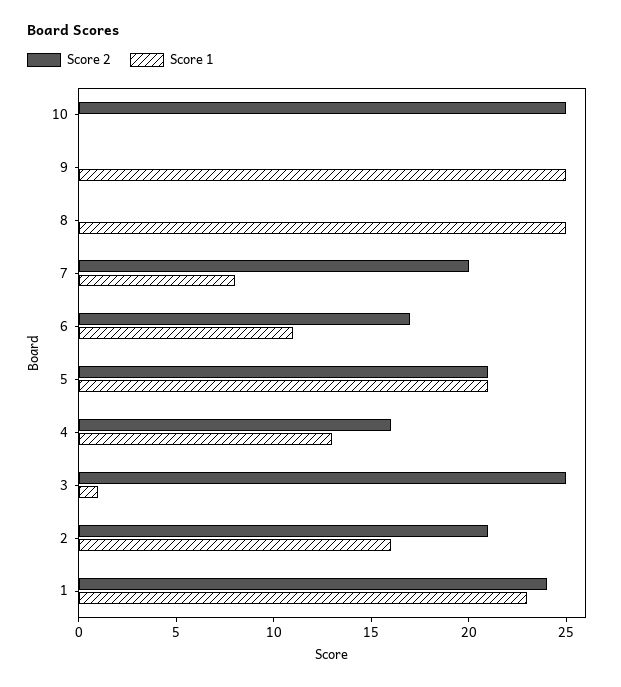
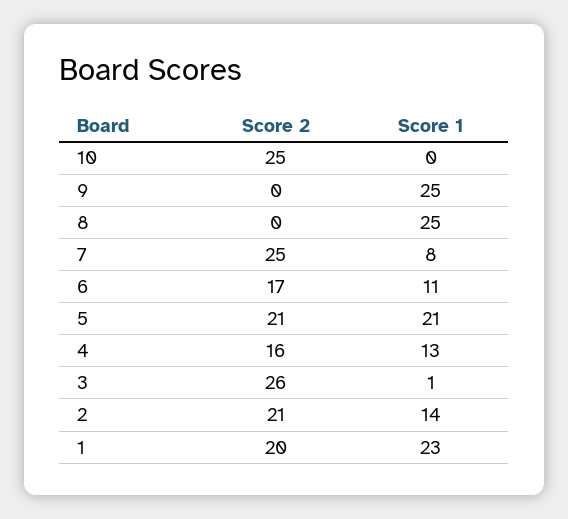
Score 2, 7: 20 -> 25
Score 2, 3: 25 -> 26
Score 1, 2: 16 -> 14
Score 2, 1: 24 -> 20

